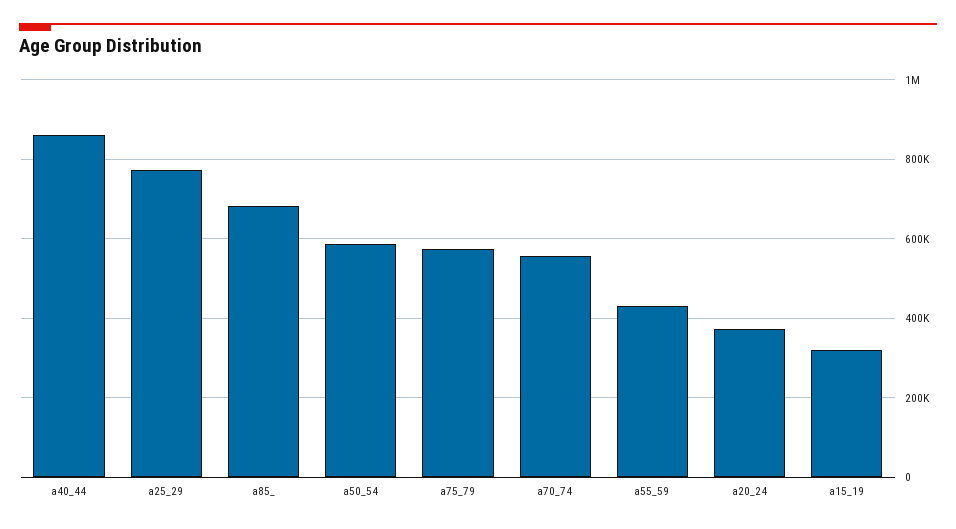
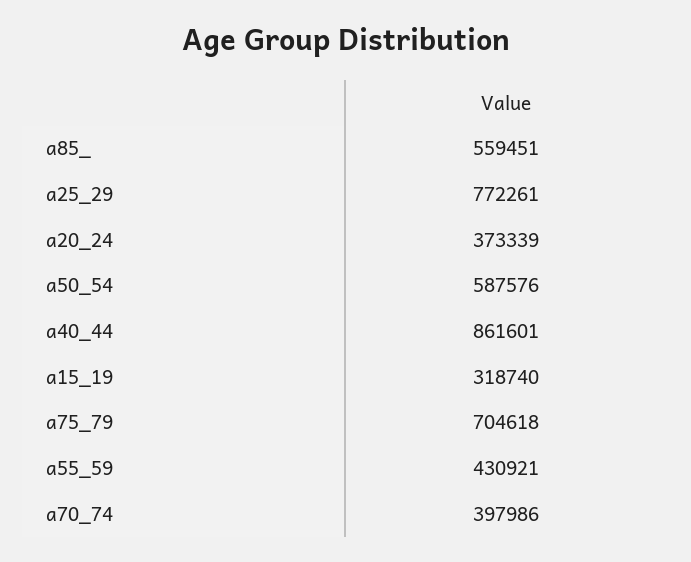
a85_: 680000 -> 559451
a75_79: 580000 -> 704618
a70_74: 560000 -> 397986

